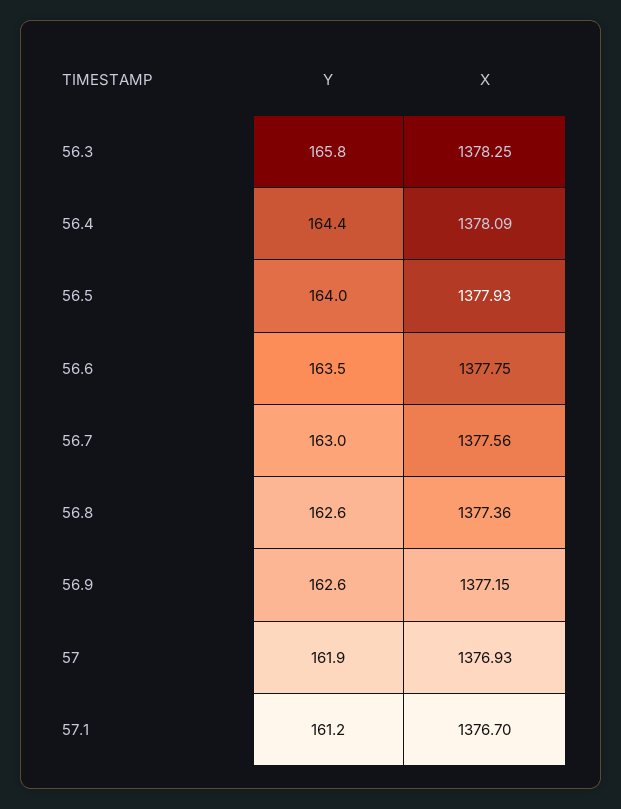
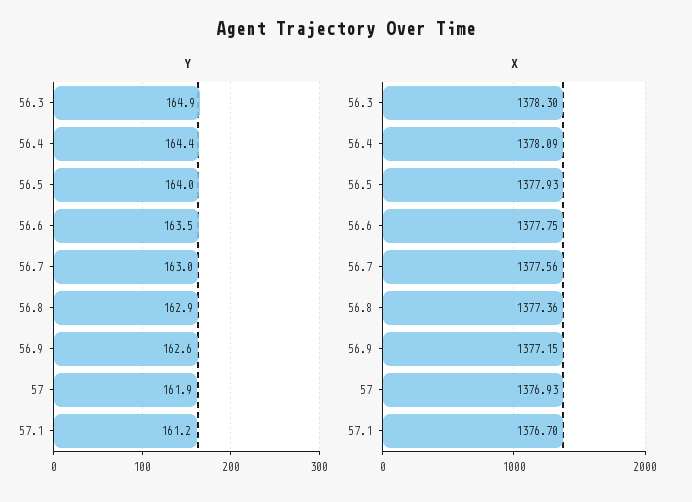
Y, 56.3: 165.8 -> 164.9
X, 56.3: 1378.25 -> 1378.3
Y, 56.8: 162.6 -> 162.9

